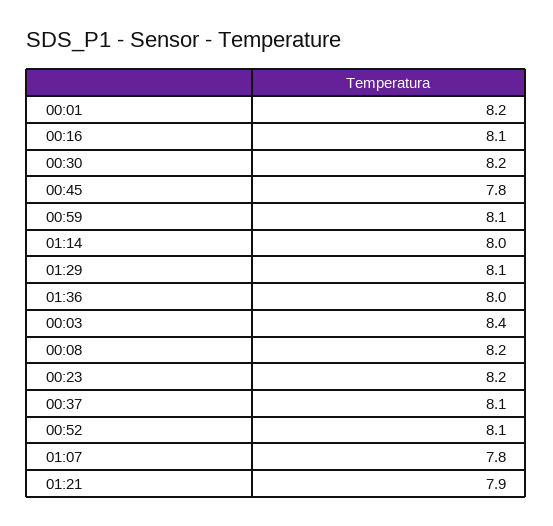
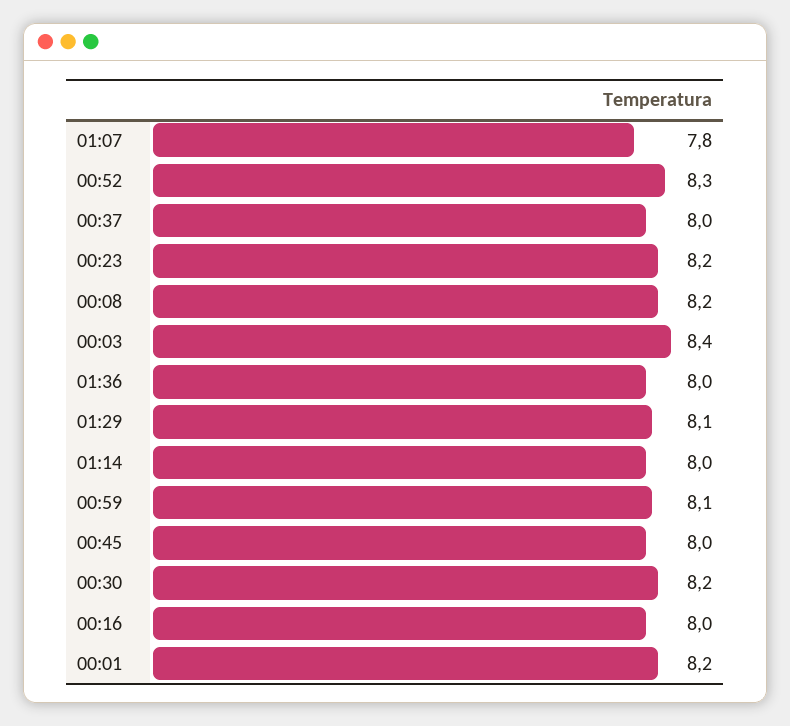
00:16: 8.1 -> 8
00:45: 7.8 -> 8
00:37: 8.1 -> 8
00:52: 8.1 -> 8.3
01:21: 7.9 -> none

